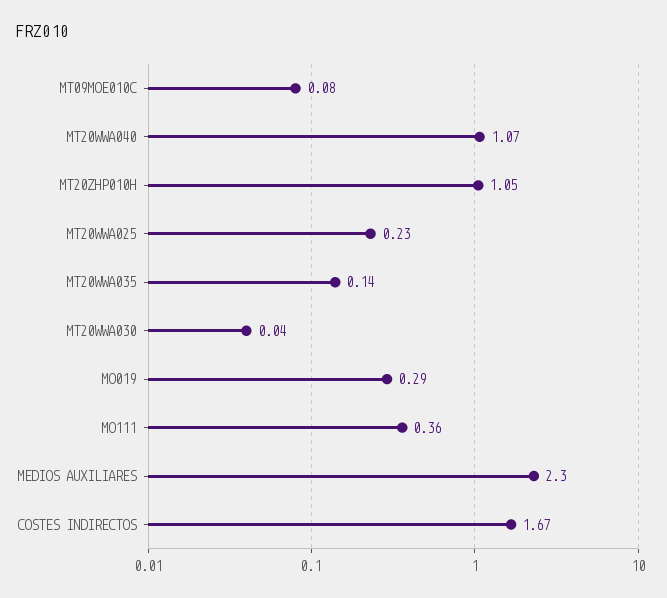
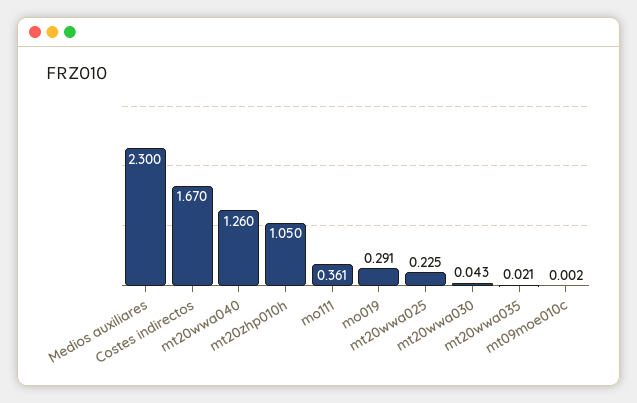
MT09MOE010C: 0.08 -> 0.002
MT20WWA040: 1.07 -> 1.26
MT20WWA035: 0.14 -> 0.021

